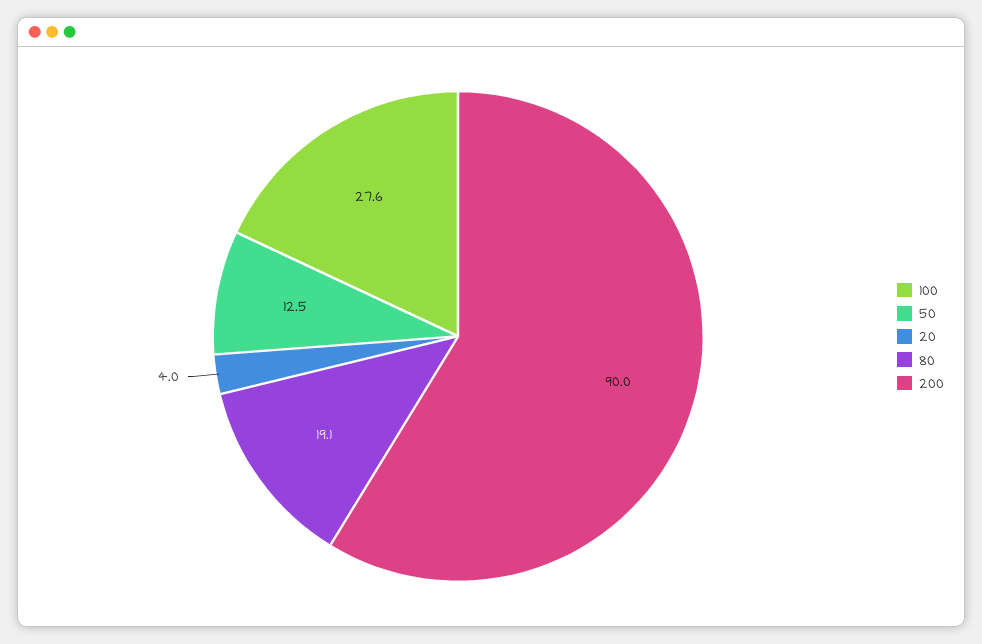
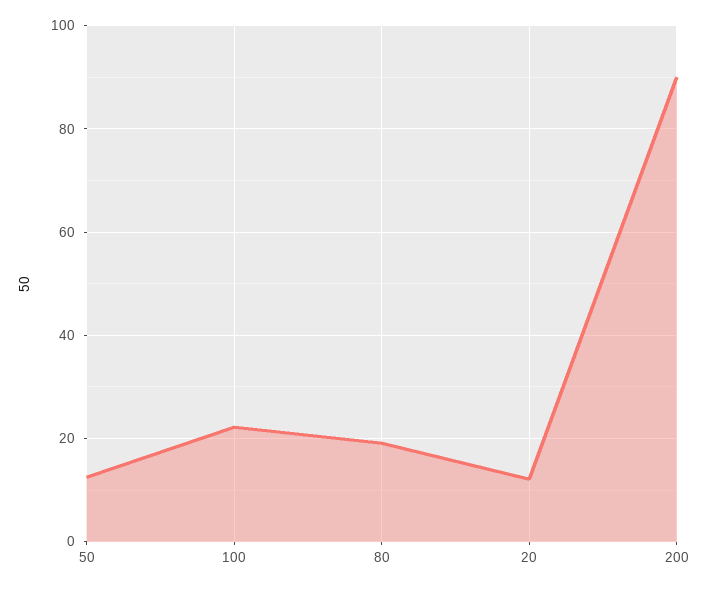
100: 27.6 -> 22
20: 4 -> 12

